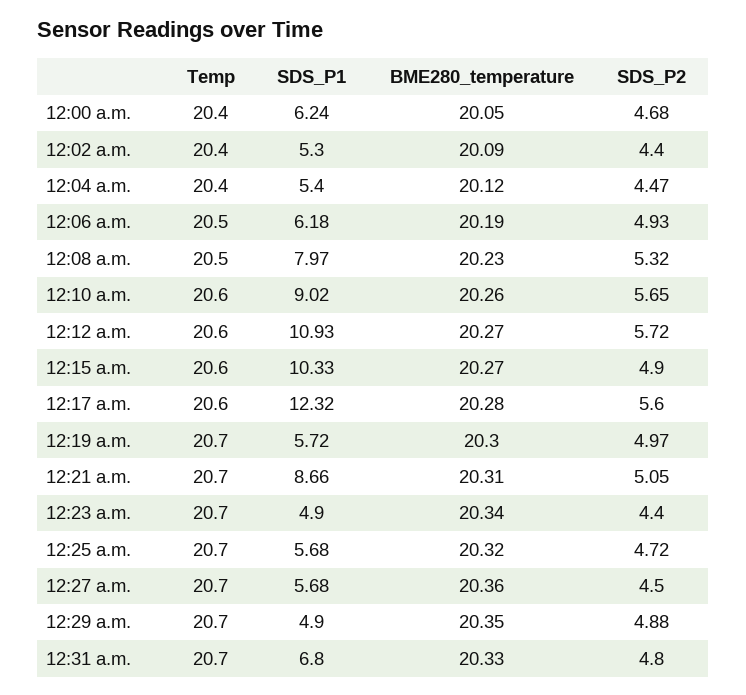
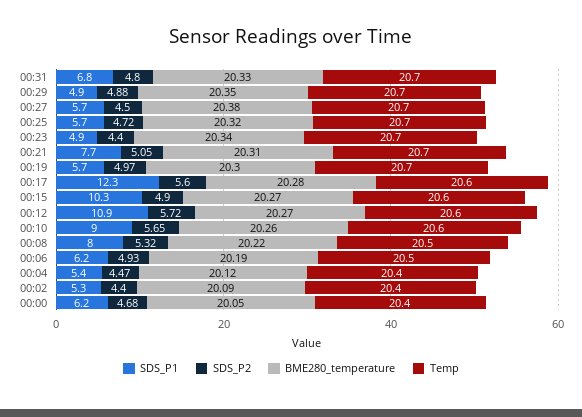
BME280_temperature, 12:08 a.m.: 20.23 -> 20.22
SDS_P1, 12:21 a.m.: 8.66 -> 7.7
BME280_temperature, 12:27 a.m.: 20.36 -> 20.38

